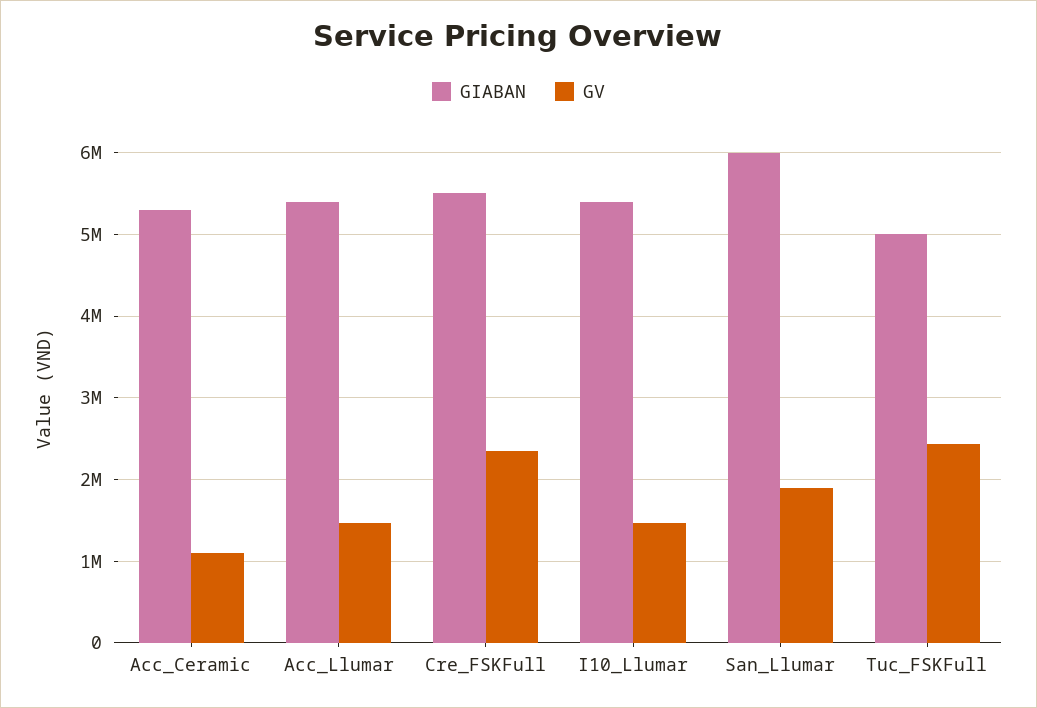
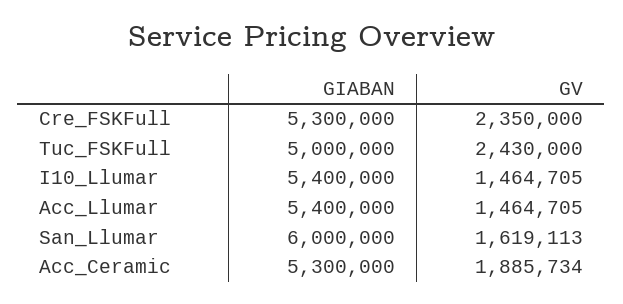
GV, Acc_Ceramic: 1100000 -> 1885734
GIABAN, Cre_FSKFull: 5500000 -> 5300000
GV, San_Llumar: 1900000 -> 1619113

